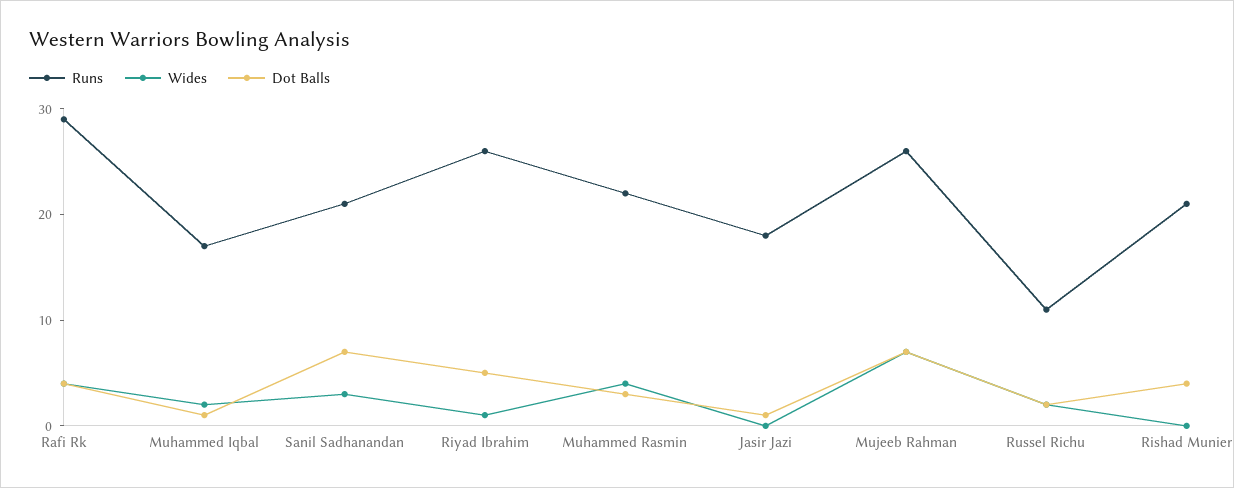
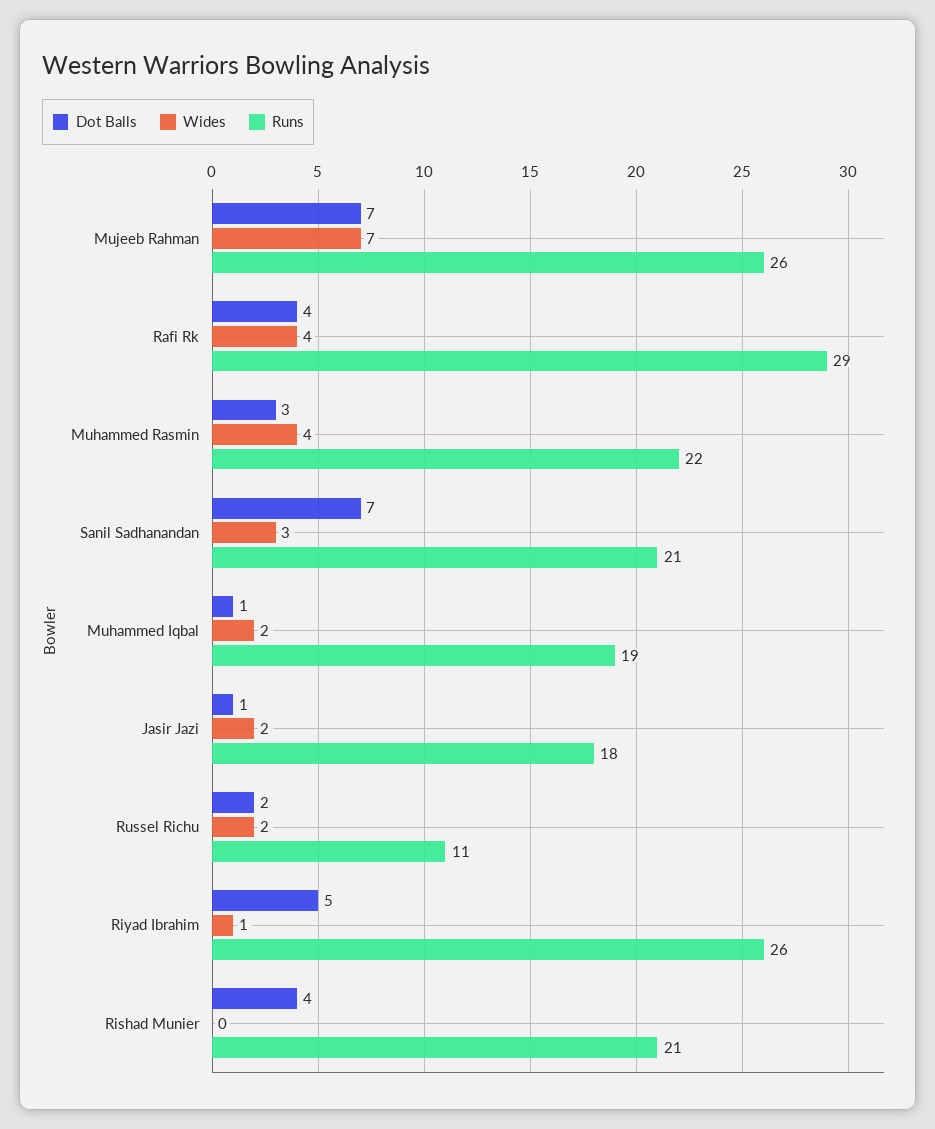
Runs, Muhammed Iqbal: 17 -> 19
Wides, Jasir Jazi: 0 -> 2

